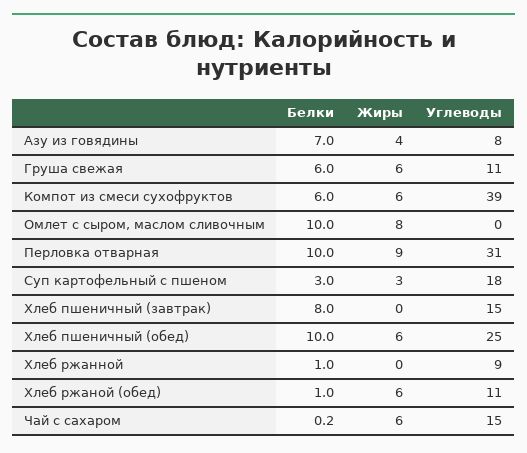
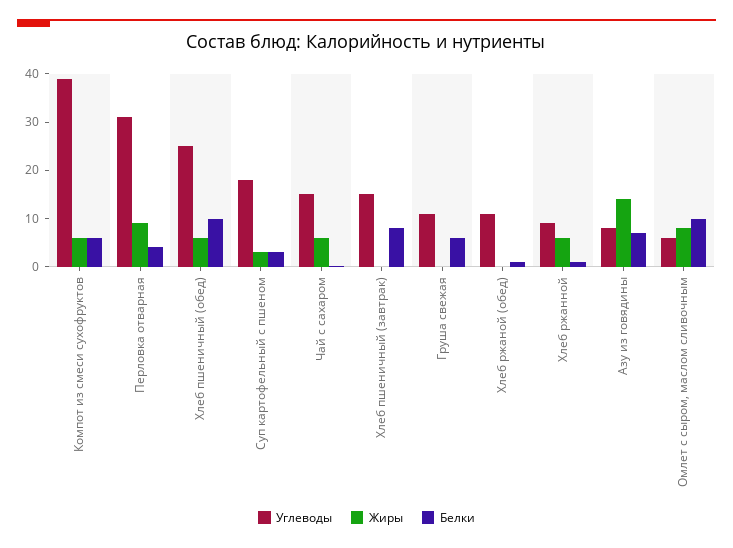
Жиры, Азу из говядины: 4 -> 14
Жиры, Груша свежая: 6 -> 0
Углеводы, Омлет с сыром, маслом сливочным: 0 -> 6
Белки, Перловка отварная: 10 -> 4
Жиры, Хлеб ржанной: 0 -> 6
Жиры, Хлеб ржаной (обед): 6 -> 0

